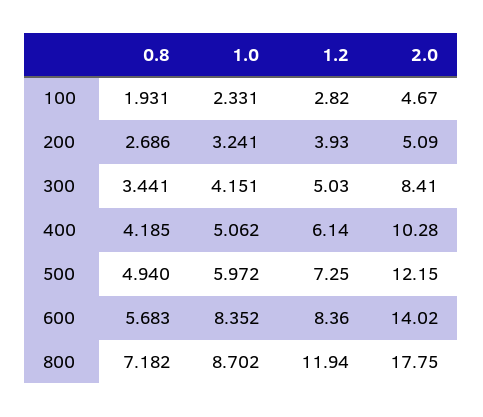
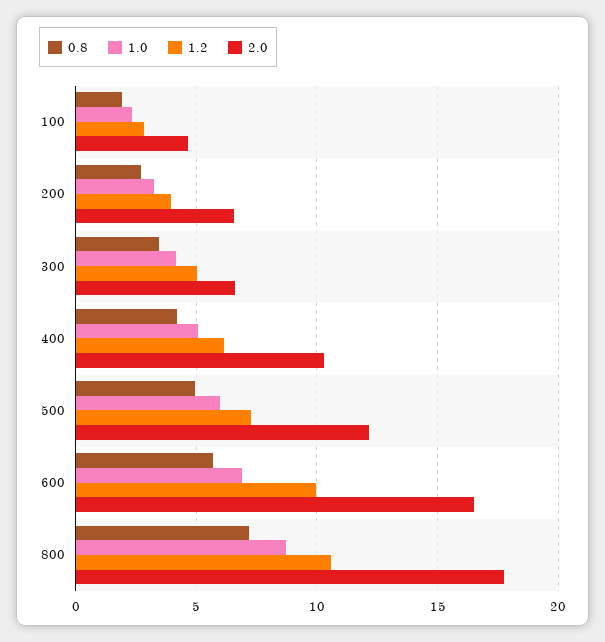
2.0, 200: 5.09 -> 6.5
2.0, 300: 8.41 -> 6.5
1.0, 600: 8.352 -> 7
1.2, 600: 8.36 -> 10
2.0, 600: 14.02 -> 16.5
1.2, 800: 11.94 -> 10.5

